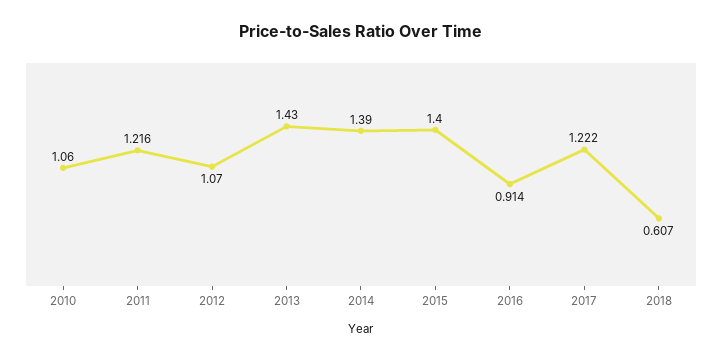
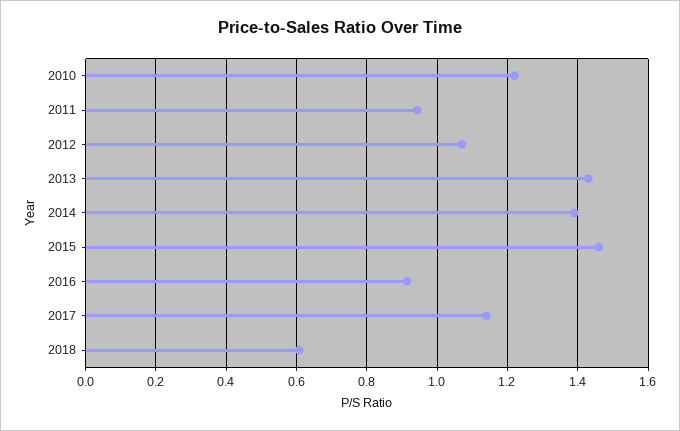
2010: 1.06 -> 1.22
2011: 1.216 -> 0.94
2015: 1.4 -> 1.46
2017: 1.222 -> 1.14

